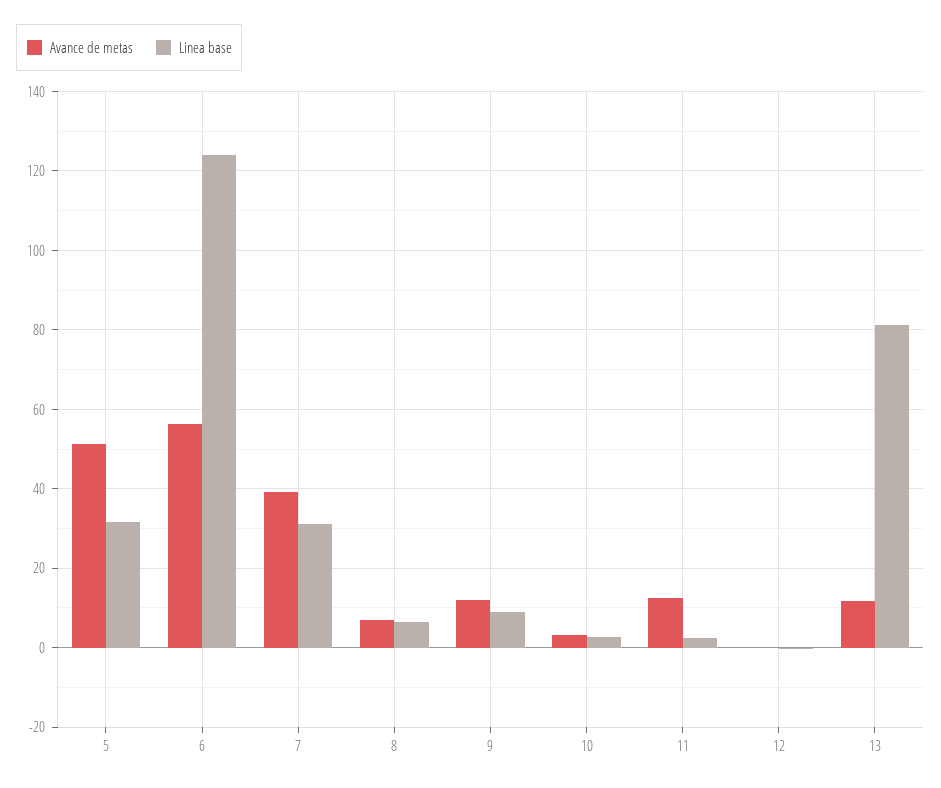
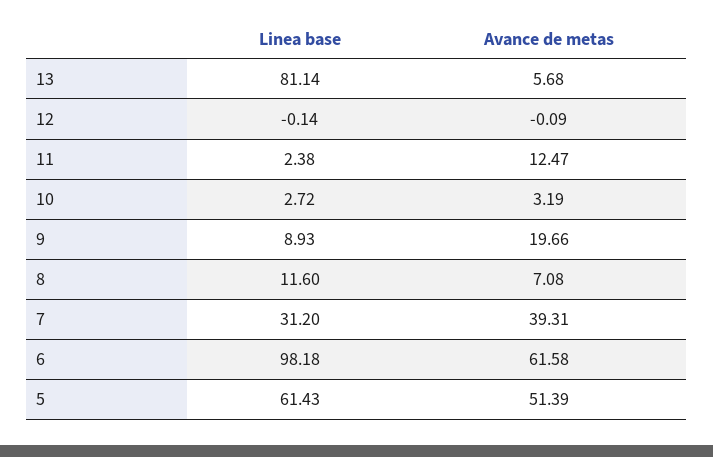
Linea base, 5: 32 -> 61.43
Avance de metas, 6: 56 -> 61.58
Linea base, 6: 124 -> 98.18
Linea base, 8: 6 -> 11.6
Avance de metas, 9: 12 -> 19.66
Avance de metas, 13: 12 -> 5.68

